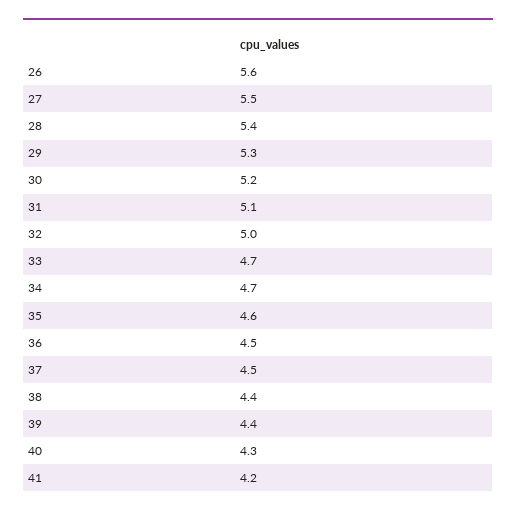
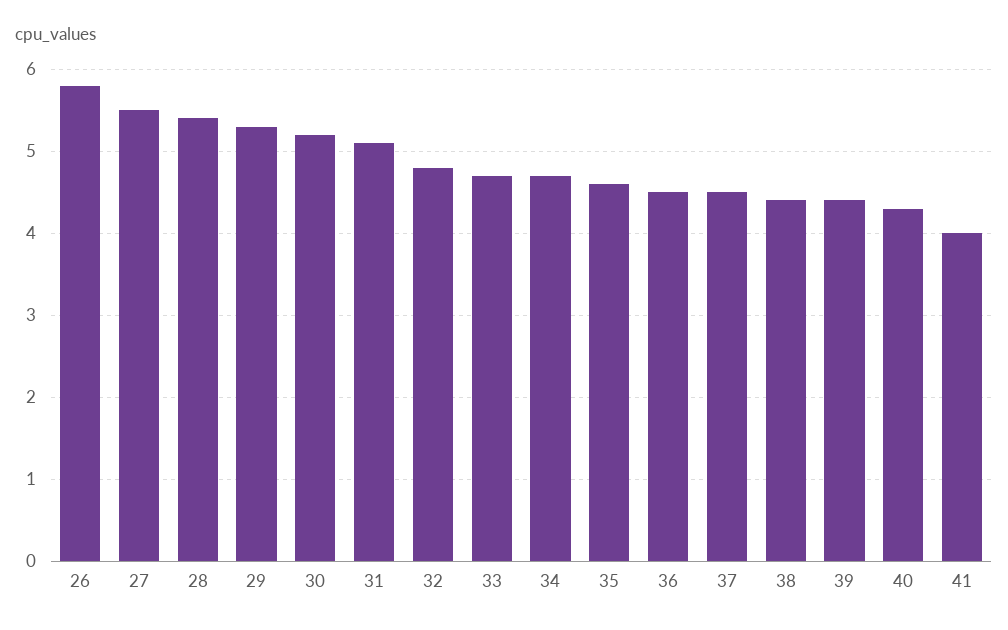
26: 5.6 -> 5.8
32: 5 -> 4.8
41: 4.2 -> 4

